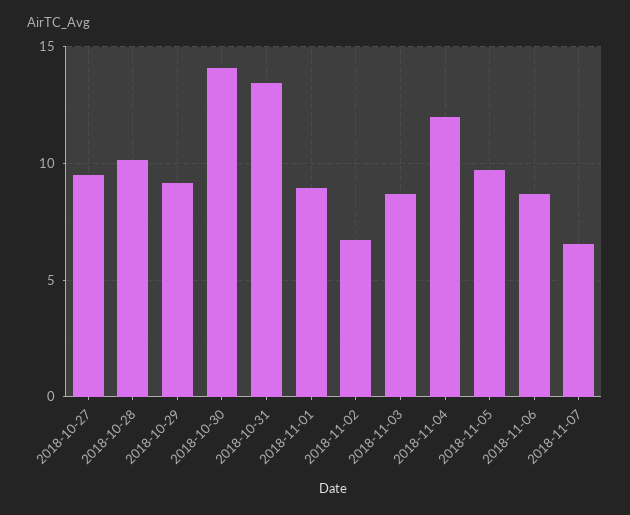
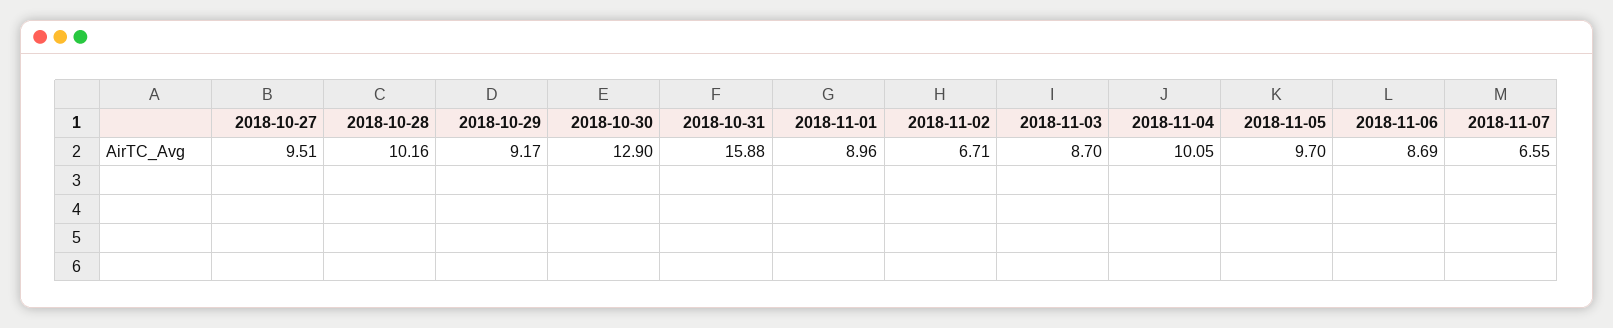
2018-10-30: 14 -> 12.9
2018-10-31: 13.5 -> 15.88
2018-11-04: 12 -> 10.05

